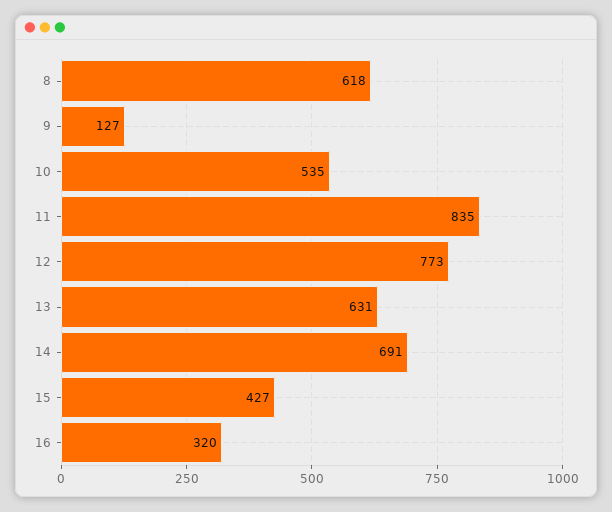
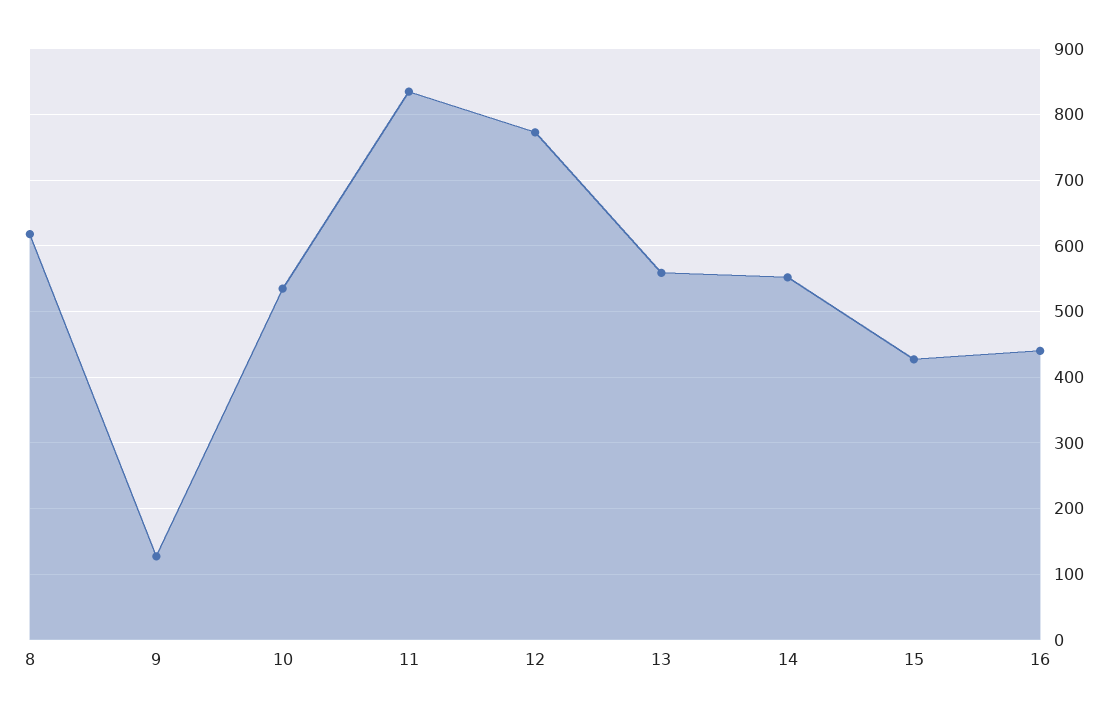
13: 631 -> 560
14: 691 -> 550
16: 320 -> 440

